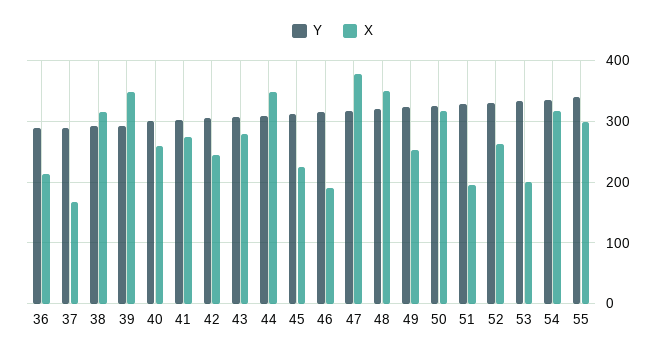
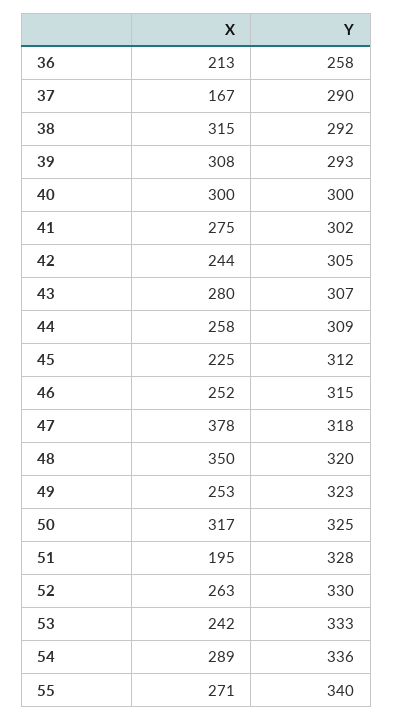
Y, 36: 290 -> 258
X, 39: 350 -> 308
X, 40: 260 -> 300
X, 44: 350 -> 258
X, 46: 190 -> 252
X, 53: 200 -> 242
X, 54: 320 -> 289
X, 55: 300 -> 271

